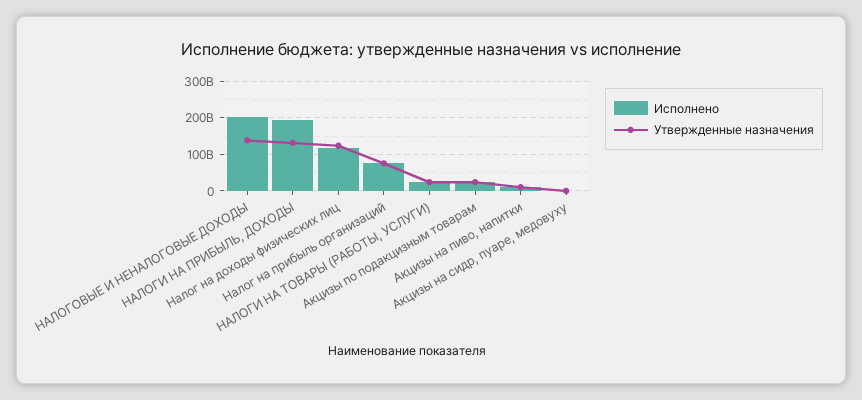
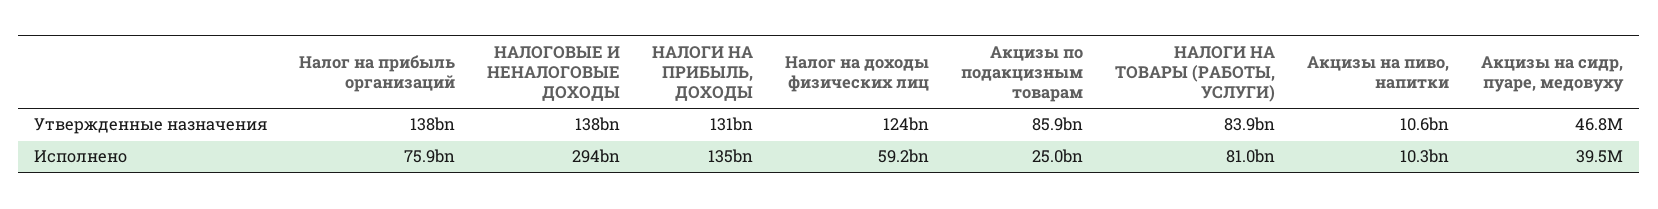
Исполнено, НАЛОГОВЫЕ И НЕНАЛОГОВЫЕ ДОХОДЫ: 200000000000 -> 294000000000
Исполнено, НАЛОГИ НА ПРИБЫЛЬ, ДОХОДЫ: 200000000000 -> 135000000000
Исполнено, Налог на доходы физических лиц: 120000000000 -> 59200000000
Утвержденные назначения, Налог на прибыль организаций: 80000000000 -> 138000000000
Исполнено, НАЛОГИ НА ТОВАРЫ (РАБОТЫ, УСЛУГИ): 20000000000 -> 81000000000
Утвержденные назначения, НАЛОГИ НА ТОВАРЫ (РАБОТЫ, УСЛУГИ): 20000000000 -> 83900000000
Утвержденные назначения, Акцизы по подакцизным товарам: 20000000000 -> 85900000000

